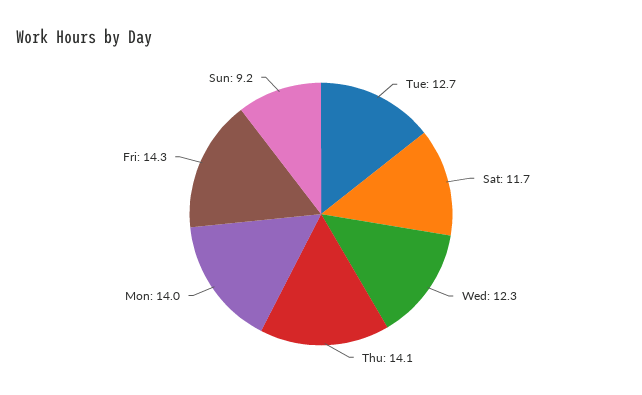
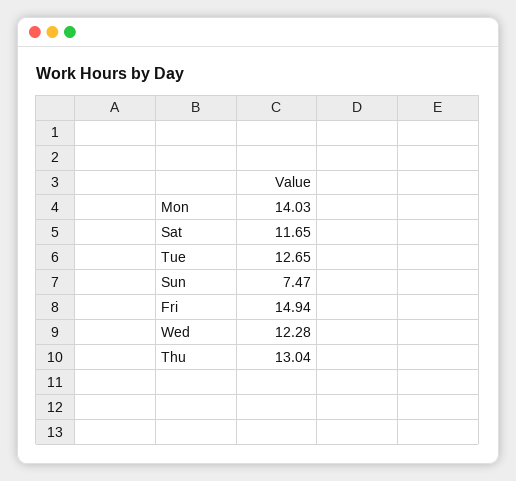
Thu: 14.1 -> 13.04
Fri: 14.3 -> 14.94
Sun: 9.2 -> 7.47

